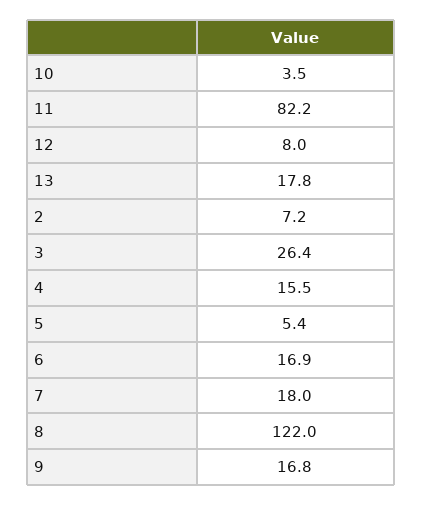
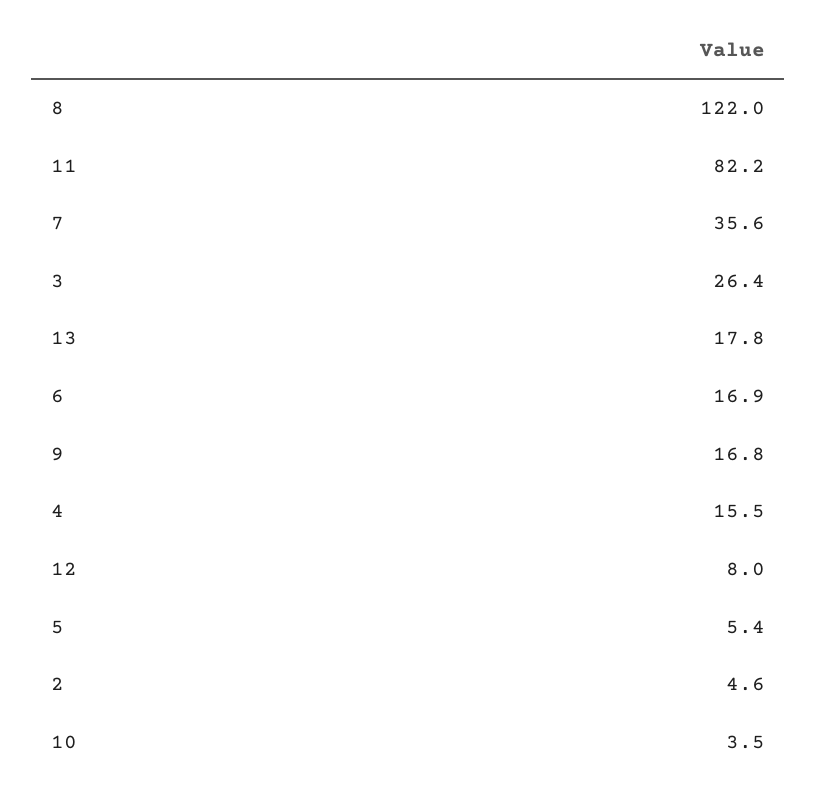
2: 7.2 -> 4.6
7: 18 -> 35.6

